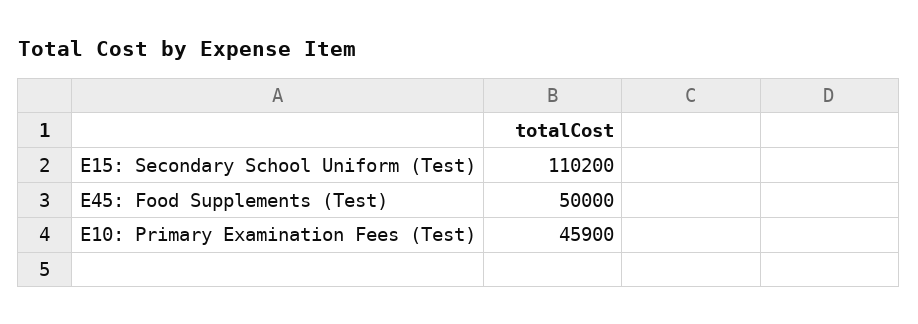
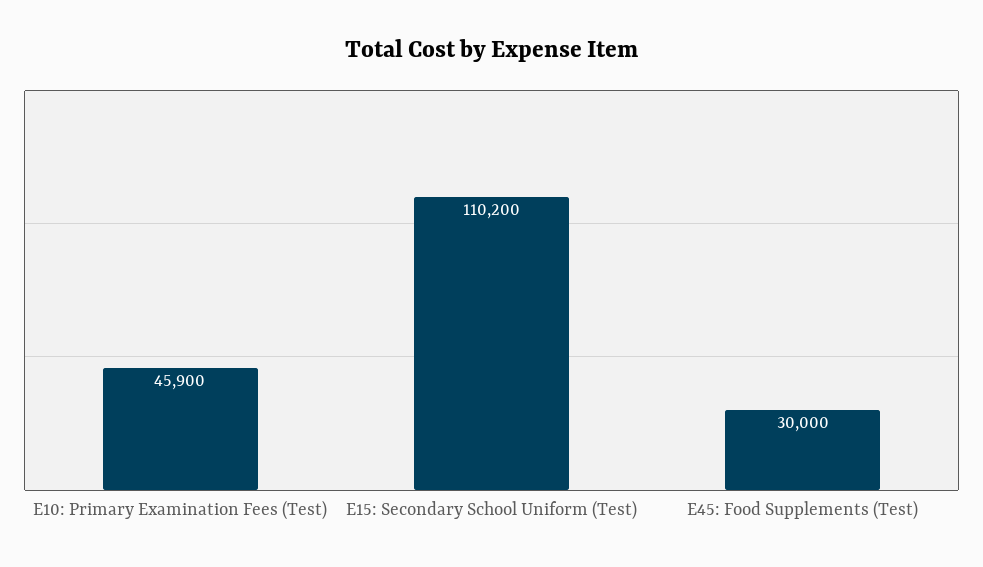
E45: Food Supplements (Test): 50000 -> 30000

